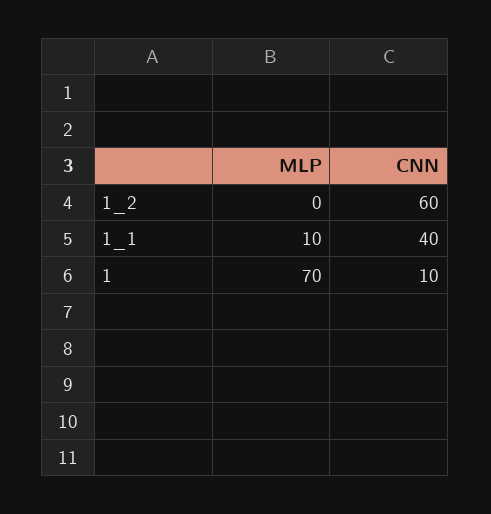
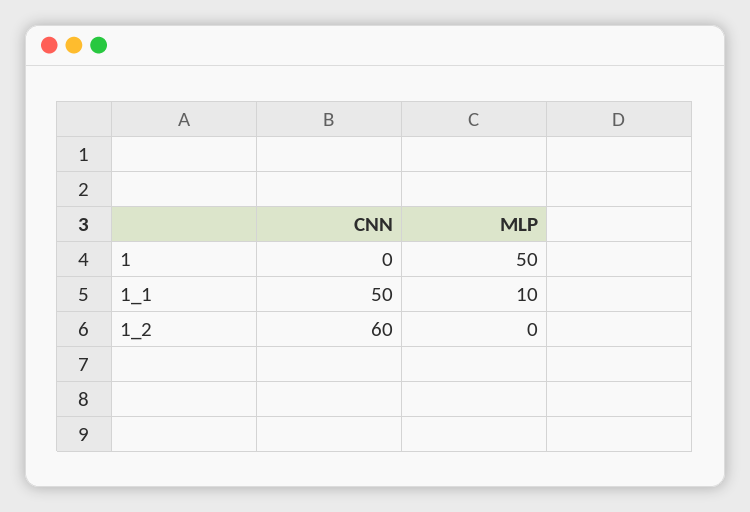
CNN, 1_1: 40 -> 50
MLP, 1: 70 -> 50
CNN, 1: 10 -> 0

